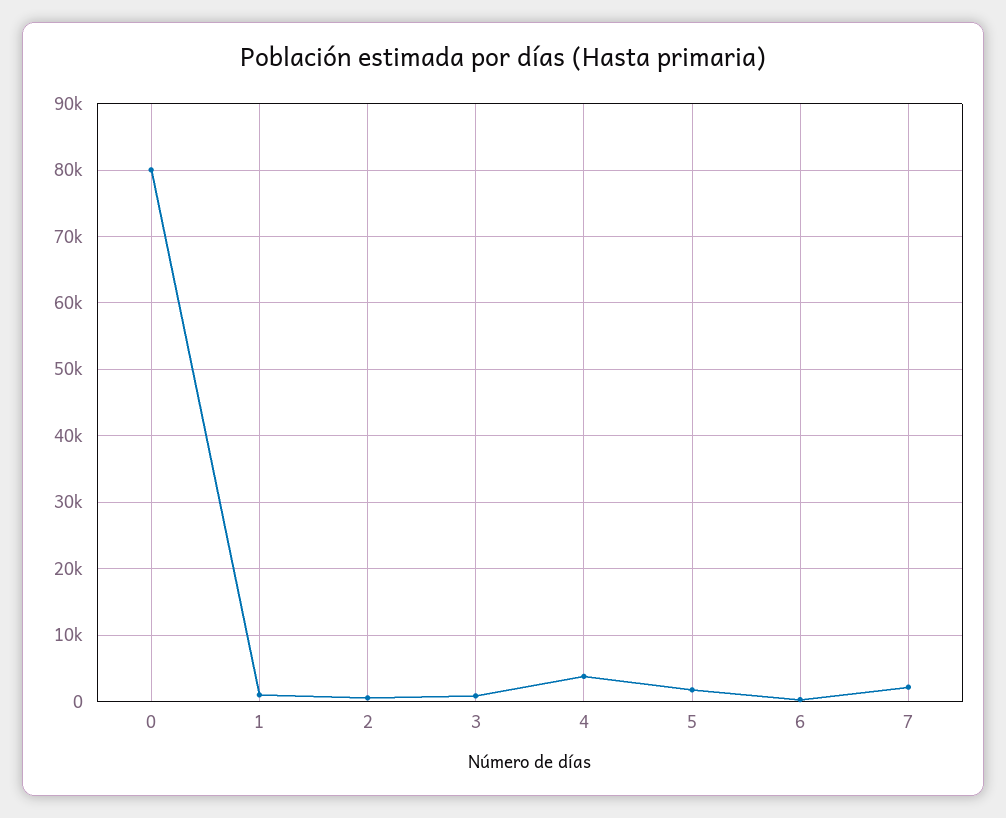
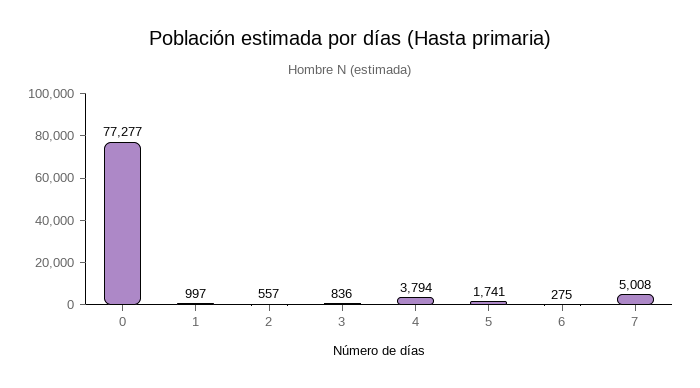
0: 80000 -> 77277
7: 2000 -> 5008

